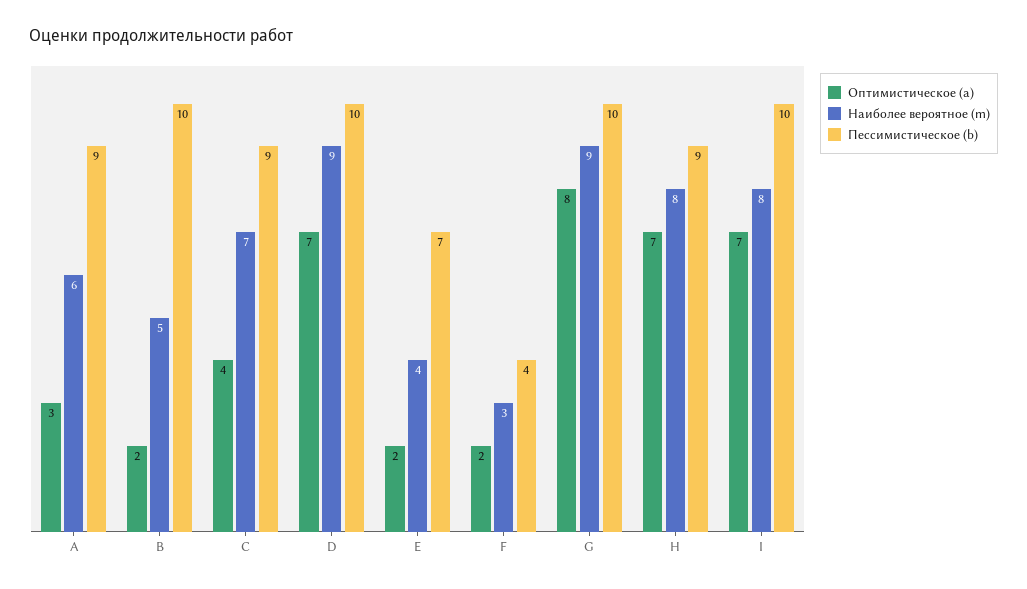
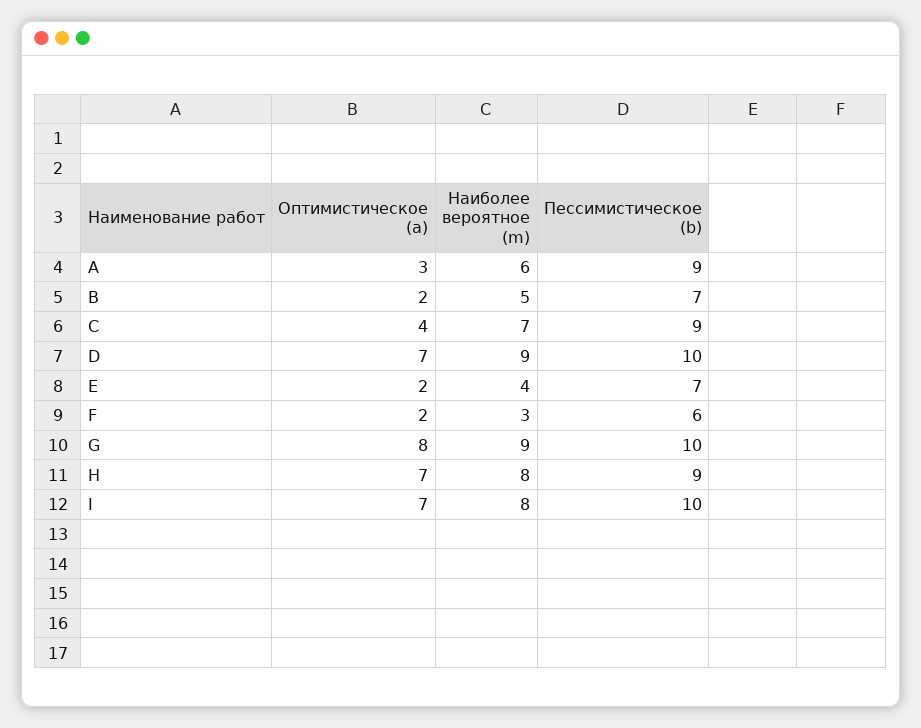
Пессимистическое (b), B: 10 -> 7
Пессимистическое (b), F: 4 -> 6

